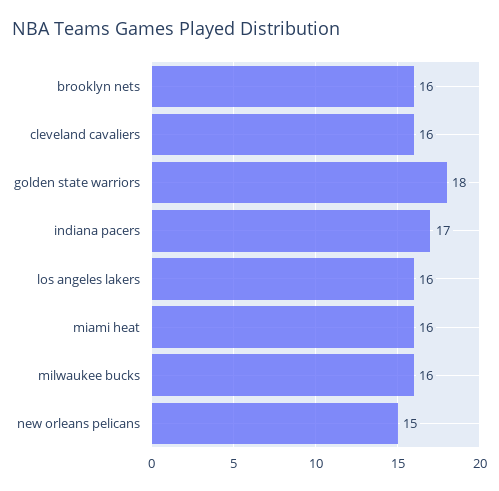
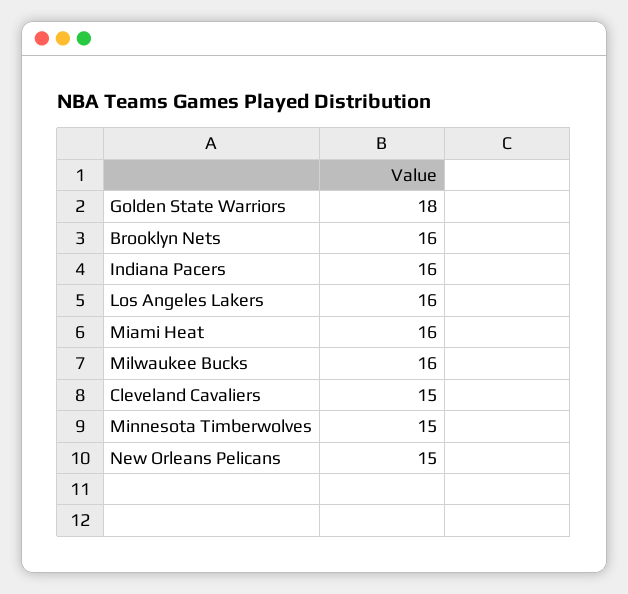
cleveland cavaliers: 16 -> 15
indiana pacers: 17 -> 16
Minnesota Timberwolves: none -> 15

